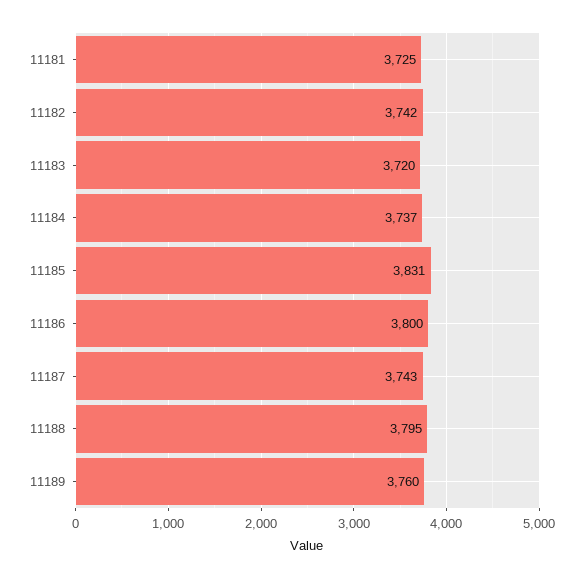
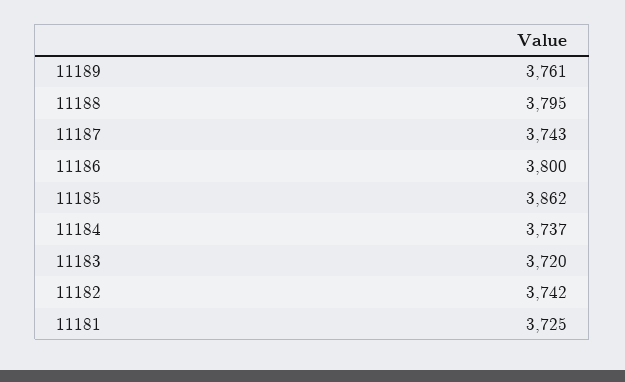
11185: 3831 -> 3862
11189: 3760 -> 3761

